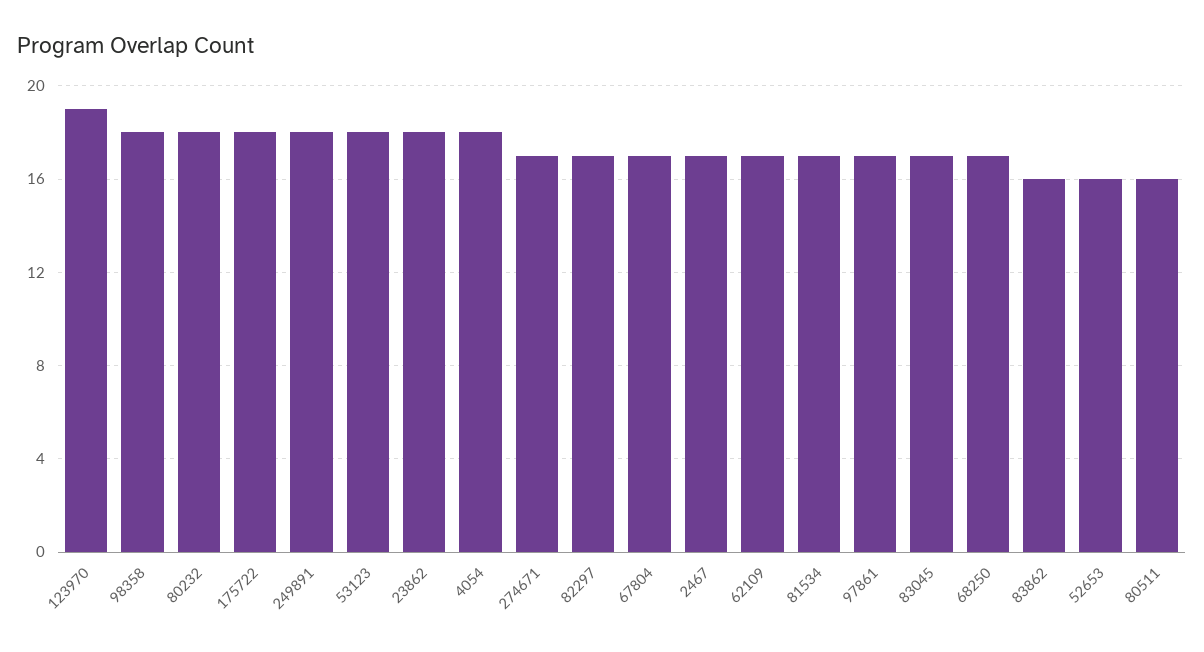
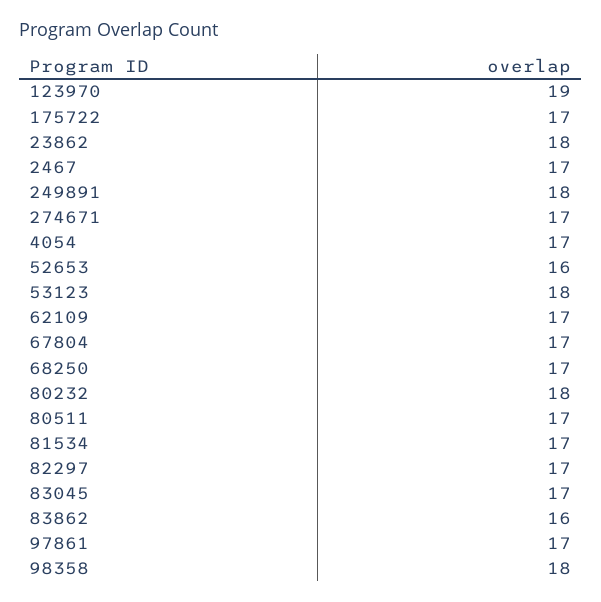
175722: 18 -> 17
4054: 18 -> 17
80511: 16 -> 17

